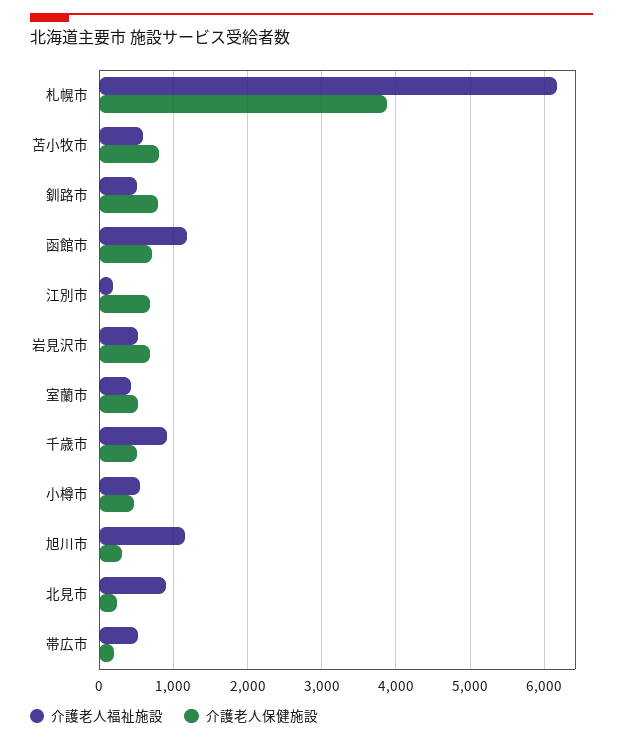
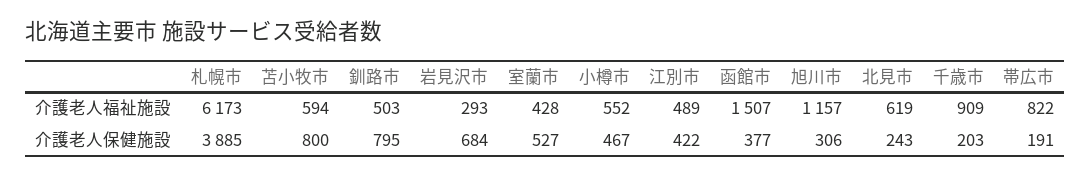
介護老人福祉施設, 函館市: 1200 -> 1507
介護老人保健施設, 函館市: 700 -> 377
介護老人福祉施設, 江別市: 200 -> 489
介護老人保健施設, 江別市: 700 -> 422
介護老人福祉施設, 岩見沢市: 500 -> 293
介護老人保健施設, 千歳市: 500 -> 203
介護老人福祉施設, 北見市: 900 -> 619
介護老人福祉施設, 帯広市: 500 -> 822

